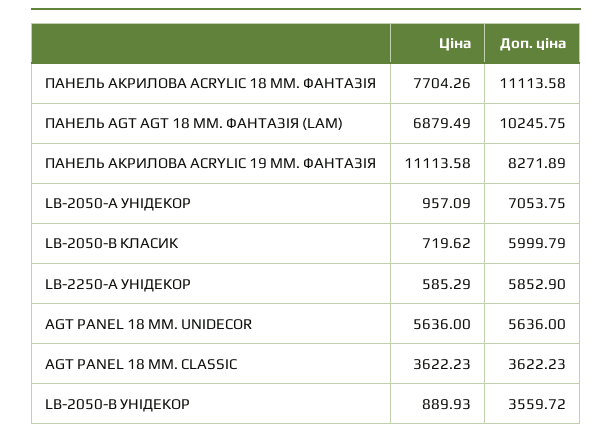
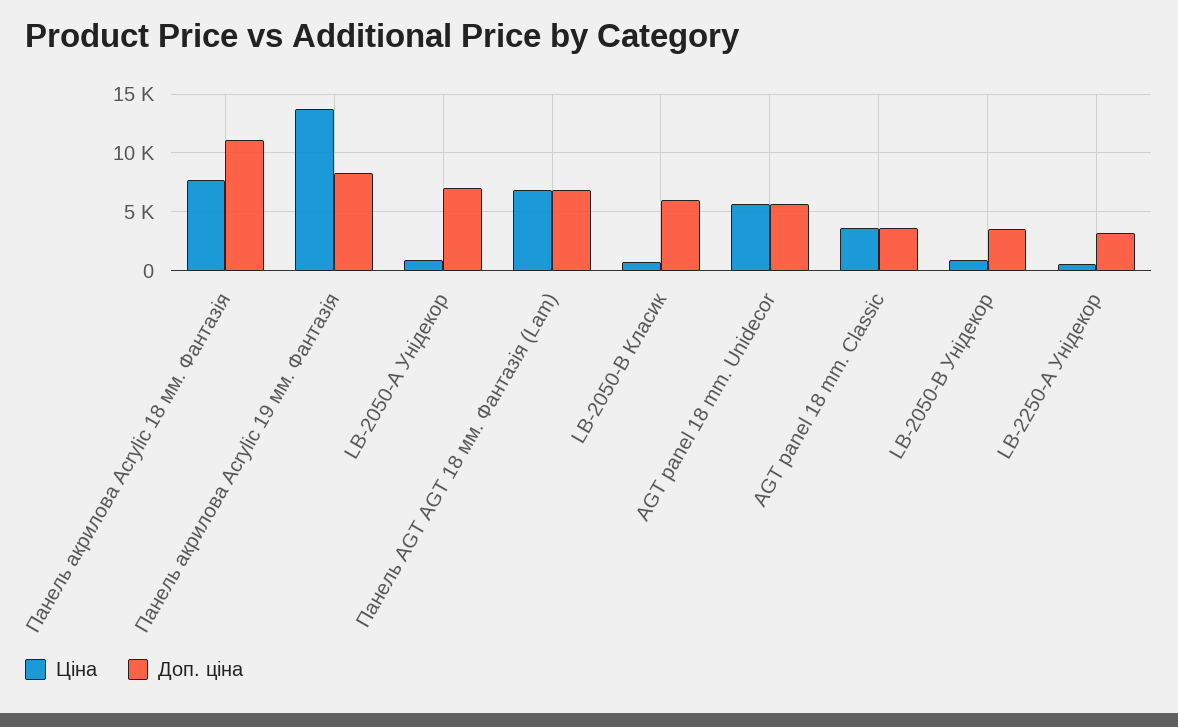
Доп. ціна, ПАНЕЛЬ AGT AGT 18 ММ. ФАНТАЗІЯ (LAM): 10245.75 -> 7000
Ціна, ПАНЕЛЬ АКРИЛОВА ACRYLIC 19 ММ. ФАНТАЗІЯ: 11113.58 -> 14000
Доп. ціна, LB-2250-А УНІДЕКОР: 5852.9 -> 3000

